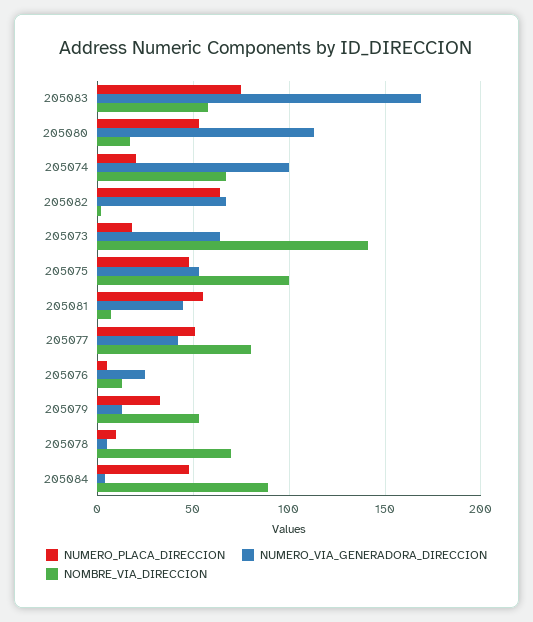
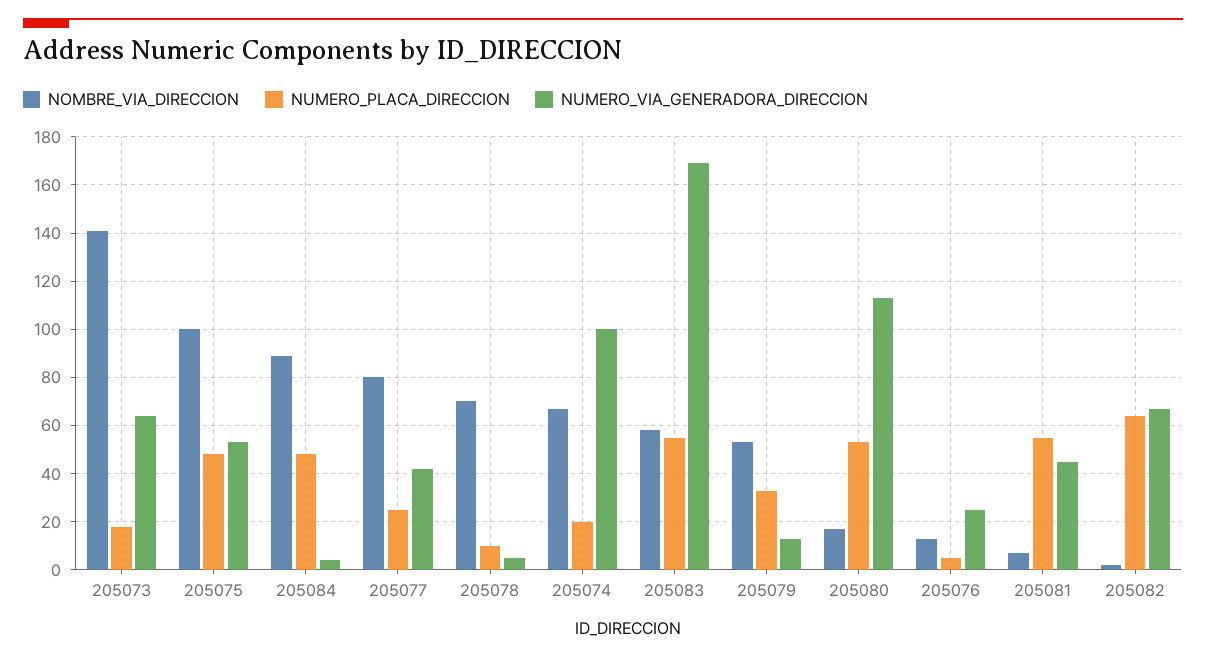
NUMERO_PLACA_DIRECCION, 205083: 75 -> 55
NUMERO_PLACA_DIRECCION, 205077: 50 -> 25

